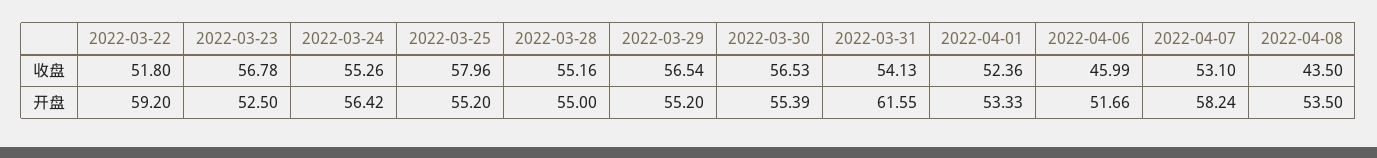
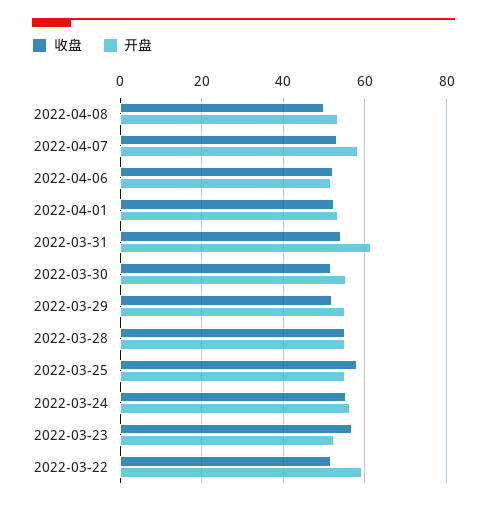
收盘, 2022-03-29: 56.54 -> 52
收盘, 2022-03-30: 56.53 -> 52
收盘, 2022-04-06: 45.99 -> 52
收盘, 2022-04-08: 43.5 -> 50

